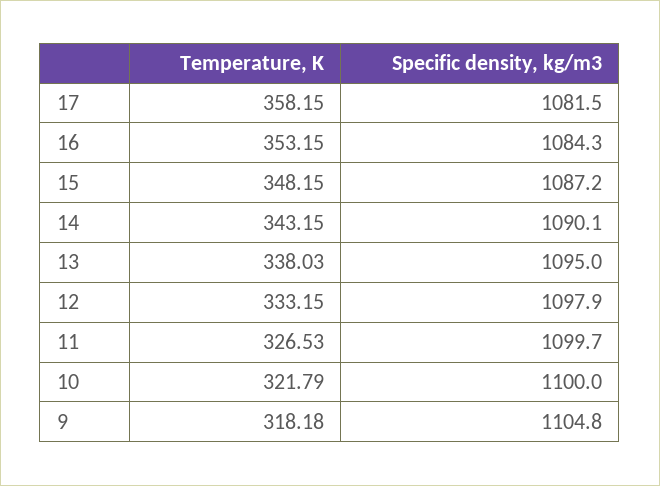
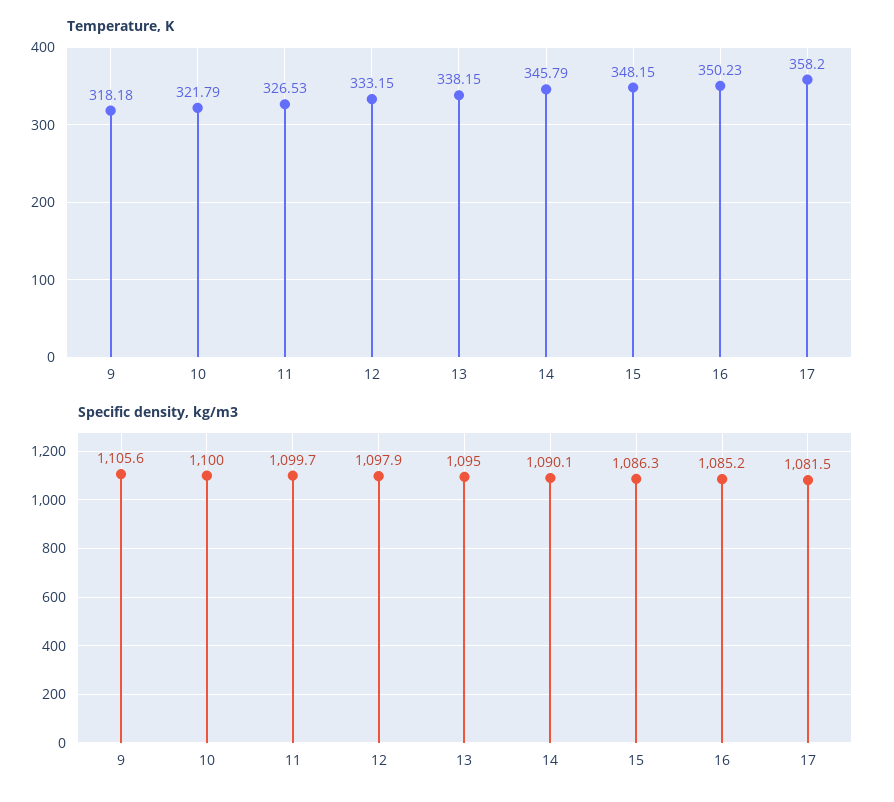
Temperature, K, 17: 358.15 -> 358.2
Temperature, K, 16: 353.15 -> 350.23
Specific density, kg/m3, 16: 1084.3 -> 1085.2
Specific density, kg/m3, 15: 1087.2 -> 1086.3
Temperature, K, 14: 343.15 -> 345.79
Temperature, K, 13: 338.03 -> 338.15
Specific density, kg/m3, 9: 1104.8 -> 1105.6

